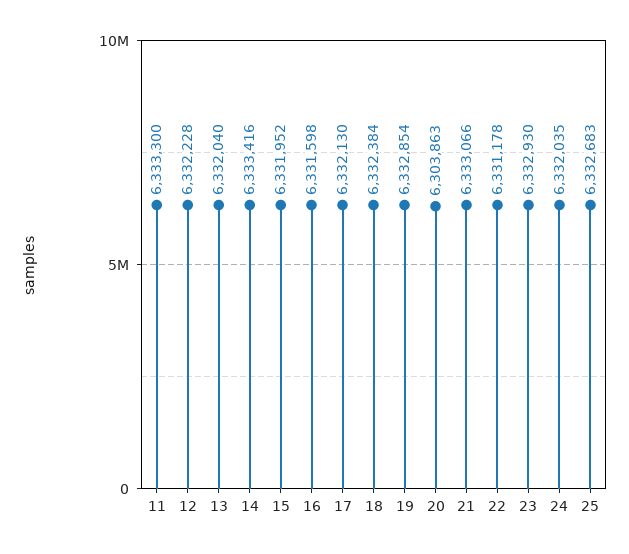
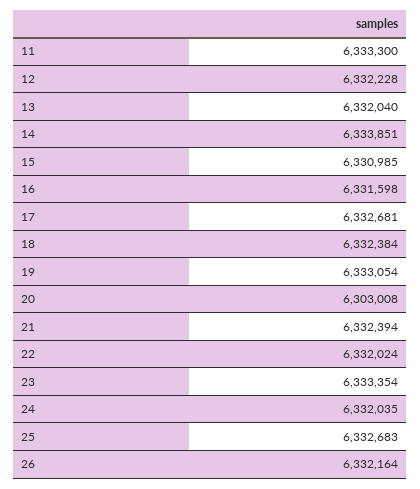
14: 6333416 -> 6333851
15: 6331952 -> 6330985
17: 6332130 -> 6332681
19: 6332854 -> 6333054
20: 6303863 -> 6303008
21: 6333066 -> 6332394
22: 6331178 -> 6332024
23: 6332930 -> 6333354
26: none -> 6332164

